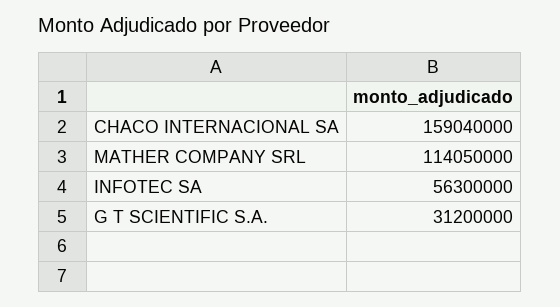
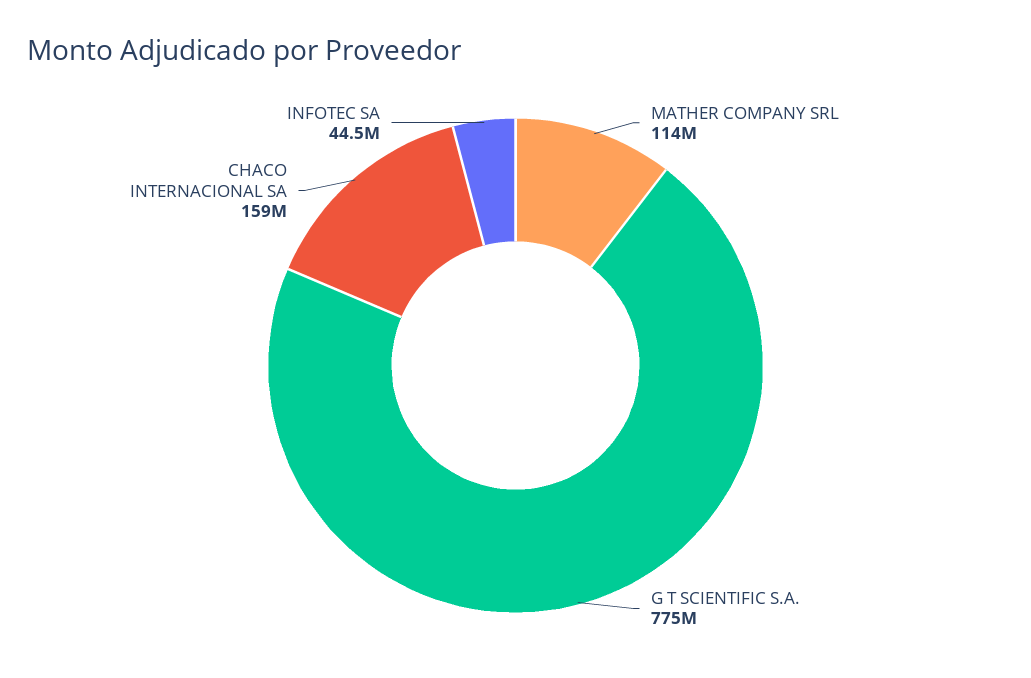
INFOTEC SA: 56300000 -> 44500000
G T SCIENTIFIC S.A.: 31200000 -> 775000000

